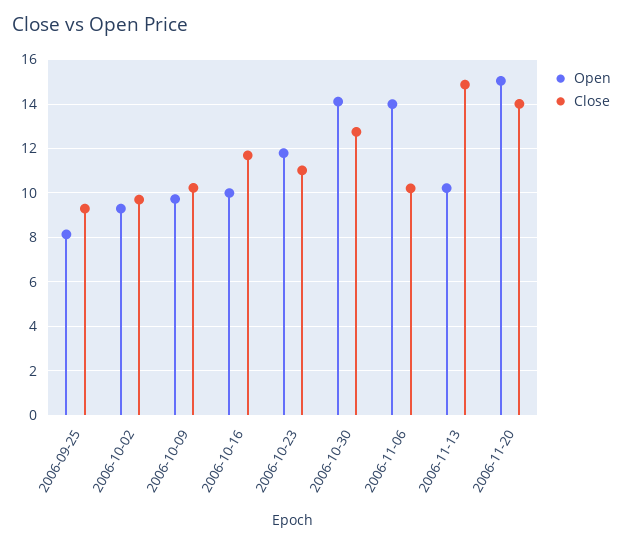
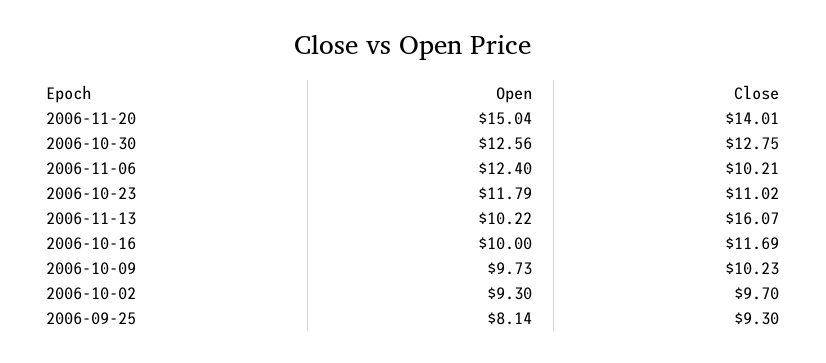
Open, 2006-10-30: 14 -> 12.56
Open, 2006-11-06: 14 -> 12.4
Close, 2006-11-13: 15 -> 16.07

